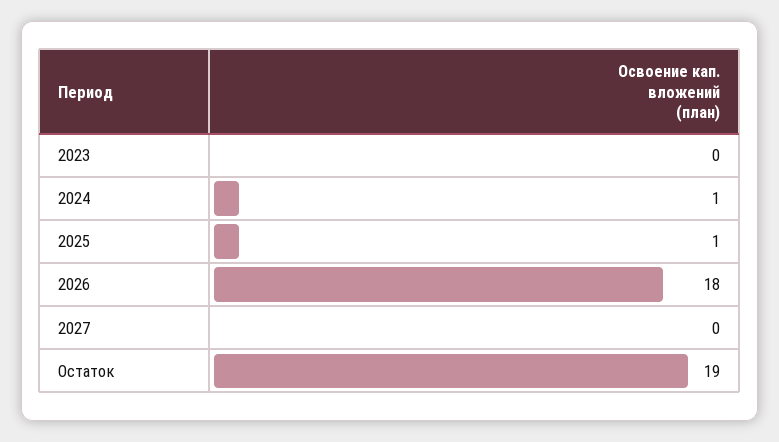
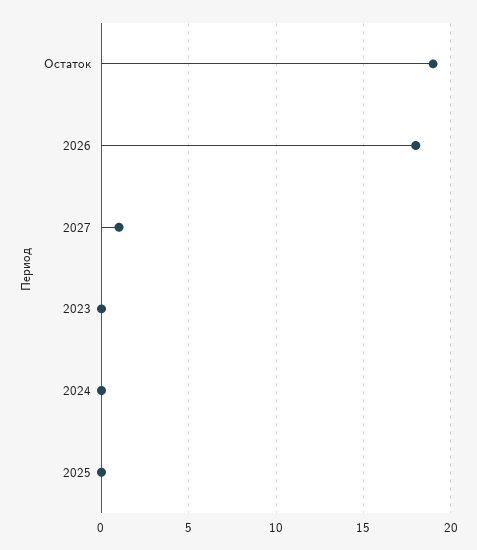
2024: 1 -> 0
2025: 1 -> 0
2027: 0 -> 1

